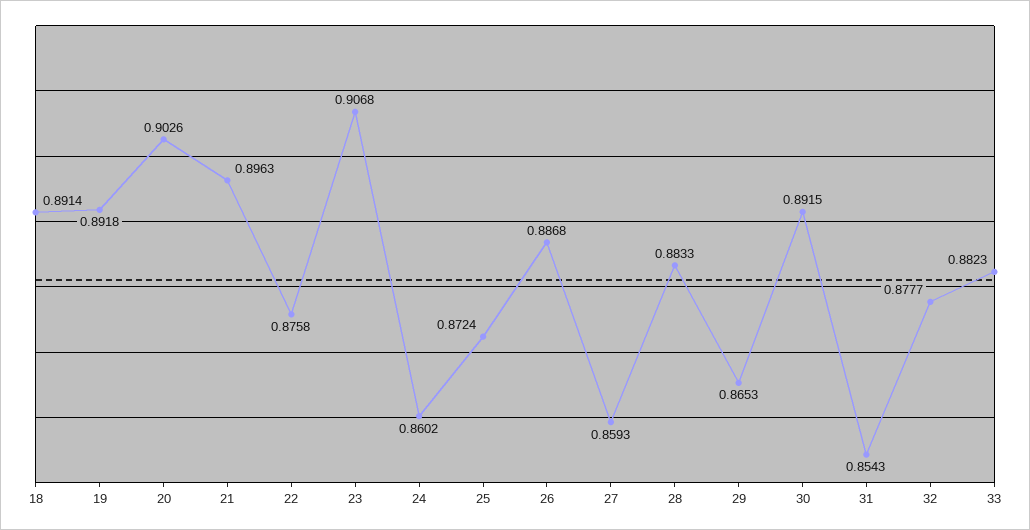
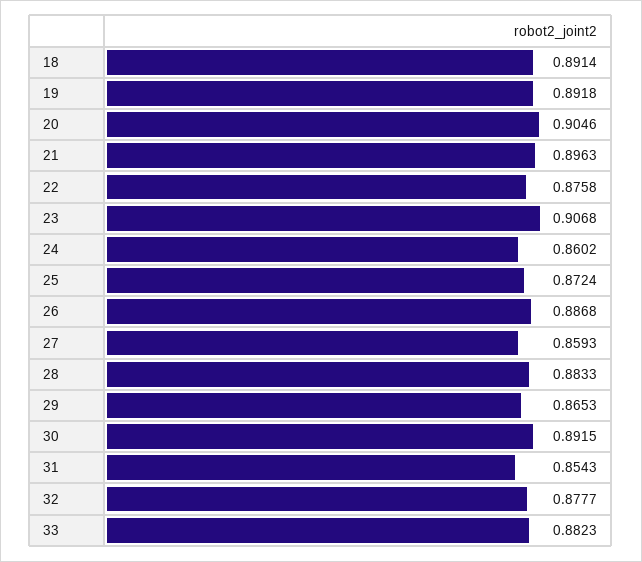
20: 0.9026 -> 0.9046

